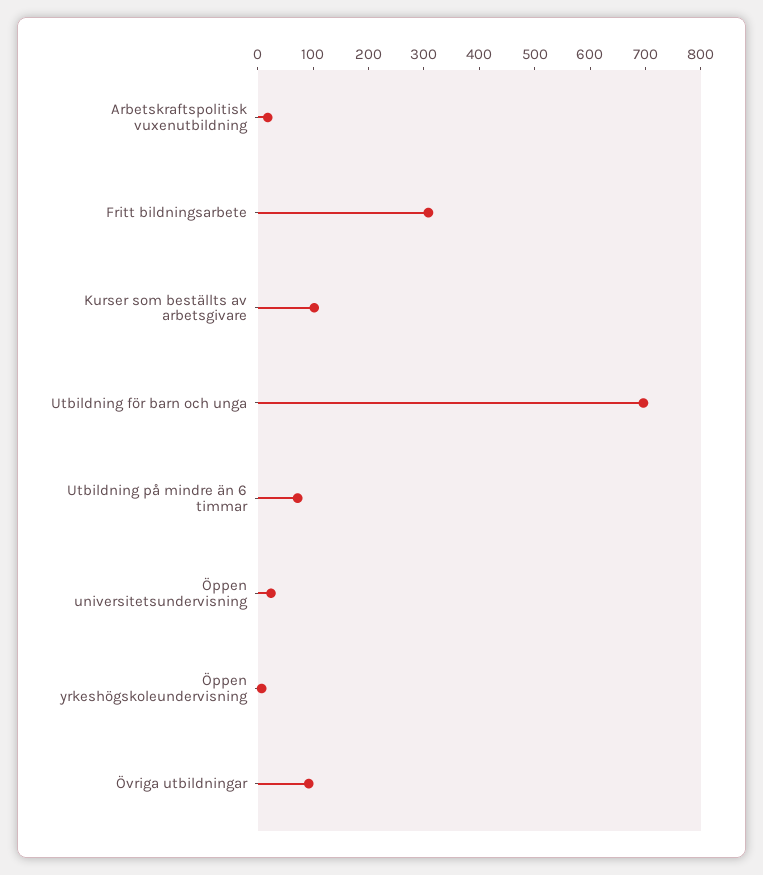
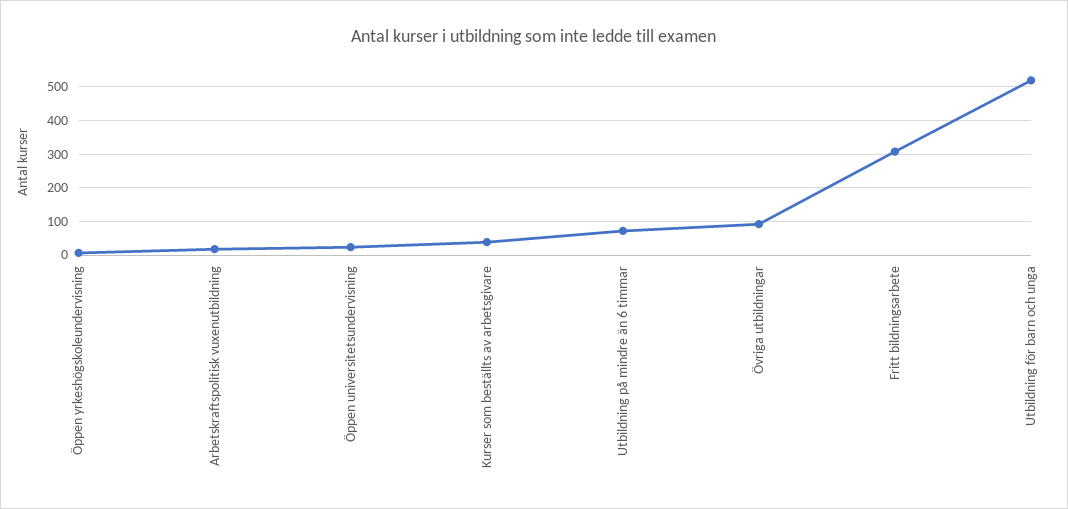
Kurser som beställts av arbetsgivare: 100 -> 40
Utbildning för barn och unga: 700 -> 520

